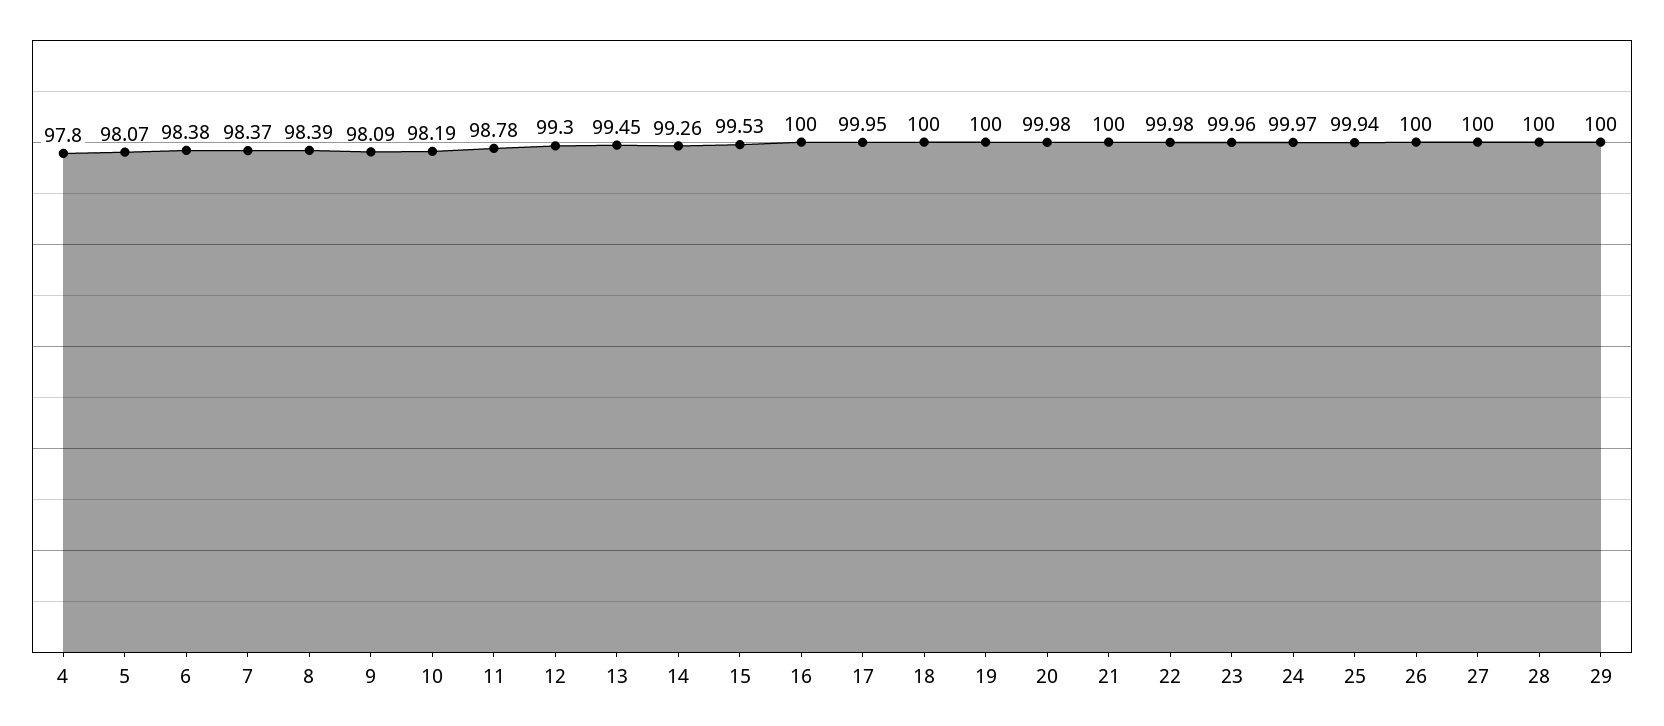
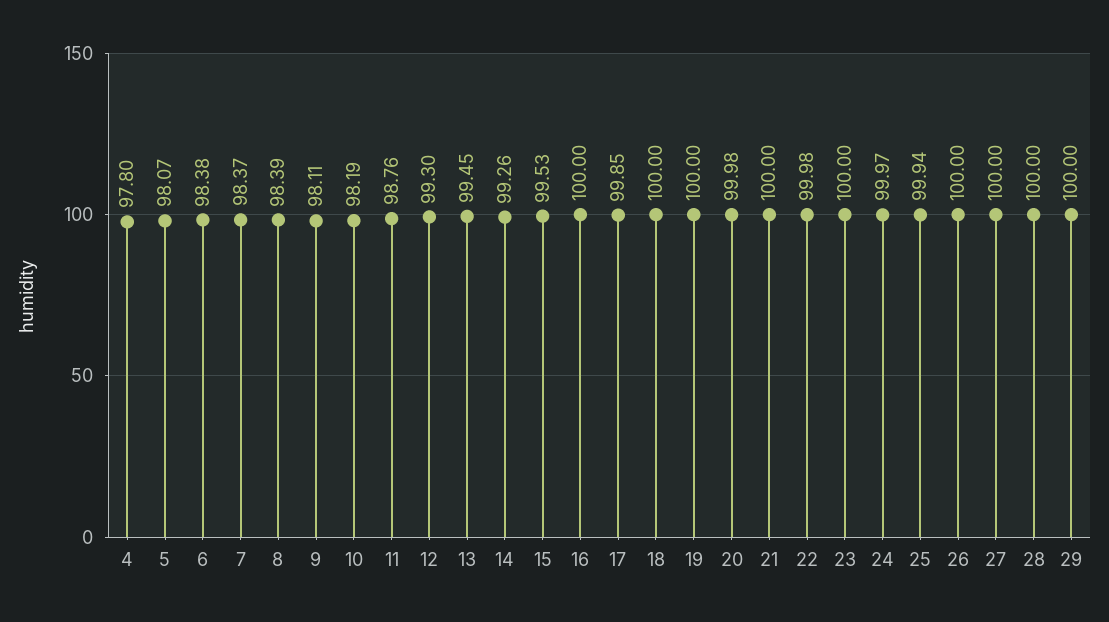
9: 98.09 -> 98.11
11: 98.78 -> 98.76
17: 99.95 -> 99.85
23: 99.96 -> 100

